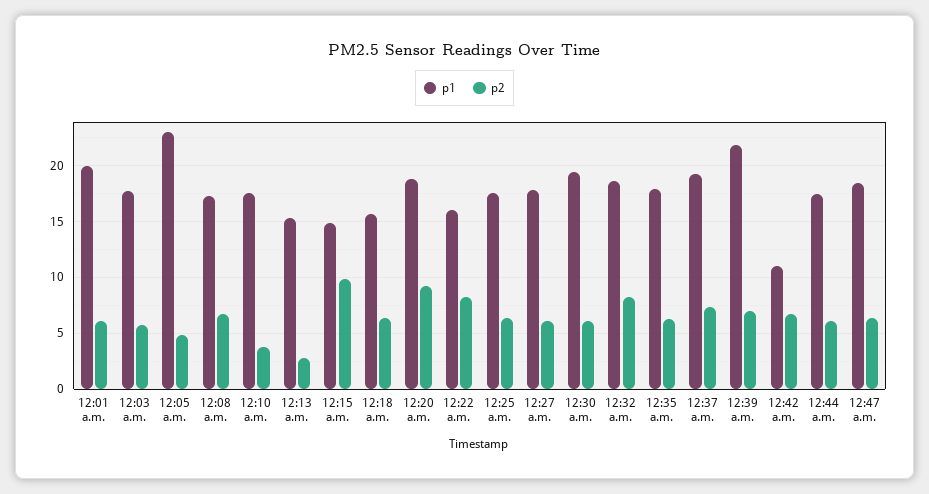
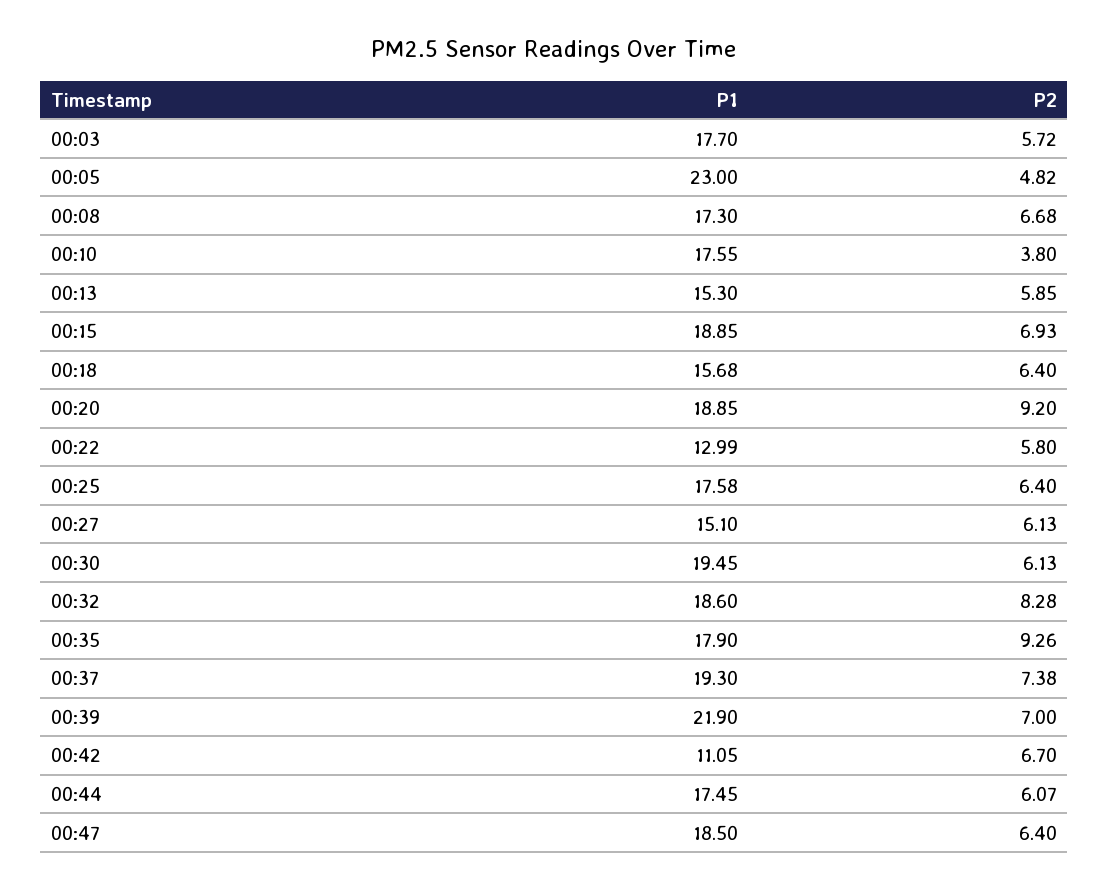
p1, 12:01 a.m.: 20 -> none
p2, 12:01 a.m.: 6 -> none
p2, 12:13 a.m.: 3 -> 5.85
p1, 12:15 a.m.: 15 -> 18.85
p2, 12:15 a.m.: 10 -> 6.93
p1, 12:22 a.m.: 16 -> 12.99
p2, 12:22 a.m.: 8 -> 5.8
p1, 12:27 a.m.: 18 -> 15.1
p2, 12:35 a.m.: 6 -> 9.26

